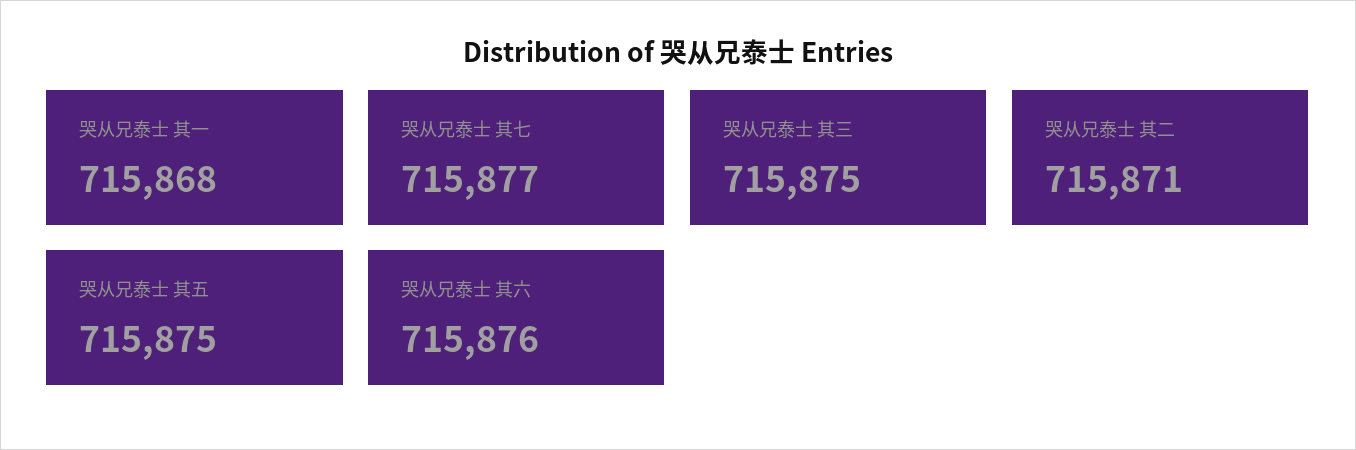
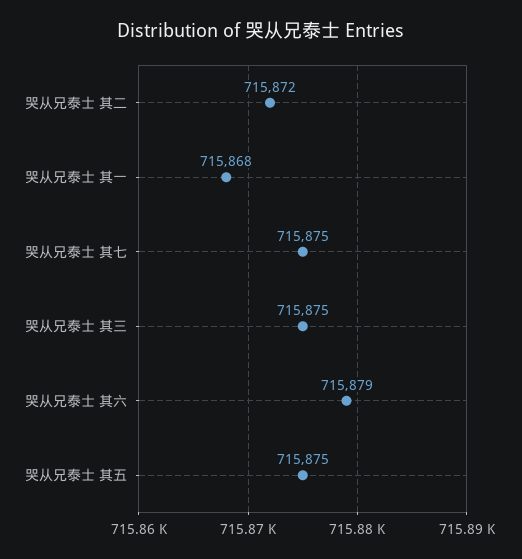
哭从兄泰士 其七: 715877 -> 715875
哭从兄泰士 其二: 715871 -> 715872
哭从兄泰士 其六: 715876 -> 715879

